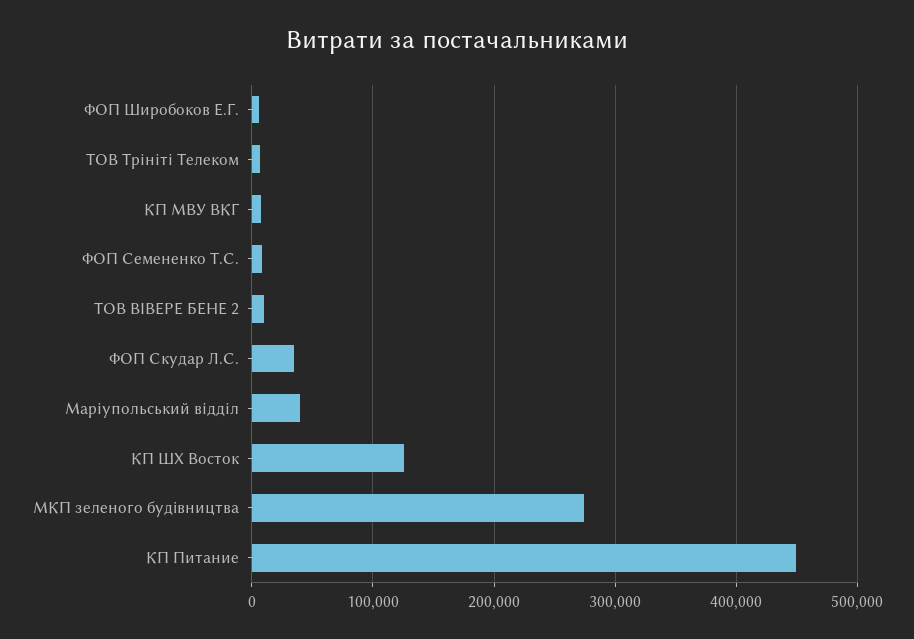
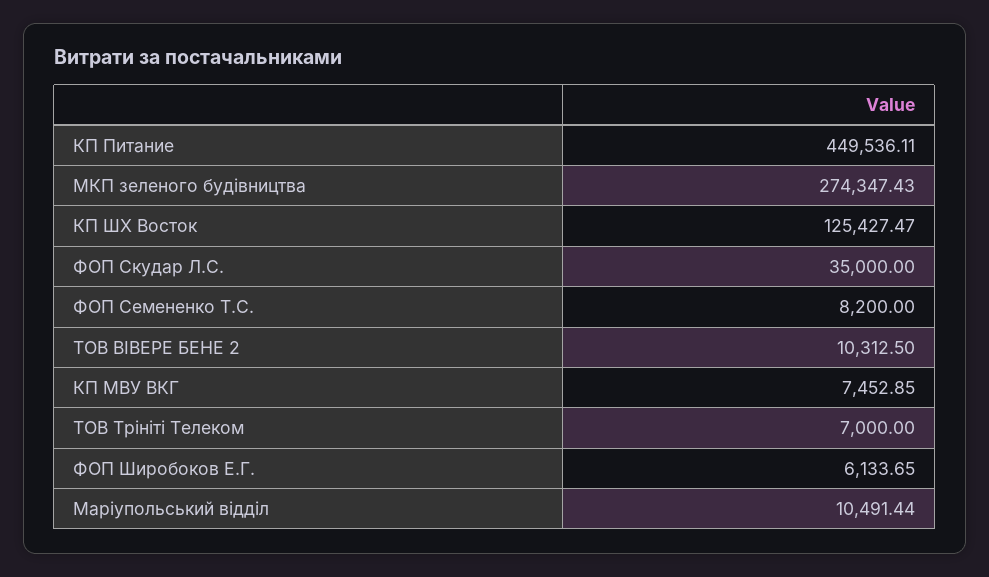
Маріупольський відділ: 40000 -> 10491.44

